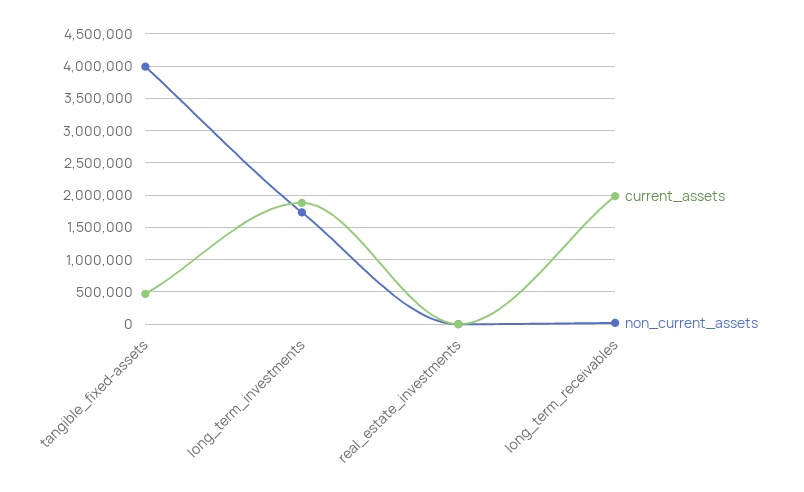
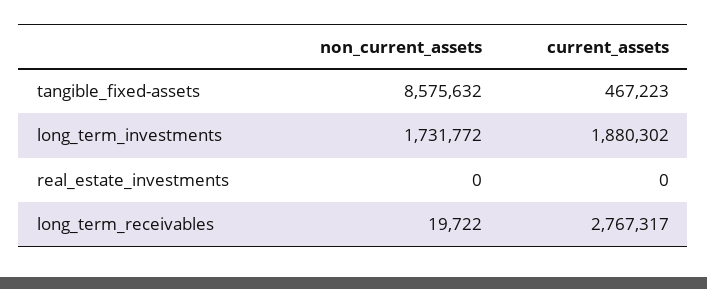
non_current_assets, tangible_fixed-assets: 4000000 -> 8575632
current_assets, long_term_receivables: 2000000 -> 2767317

